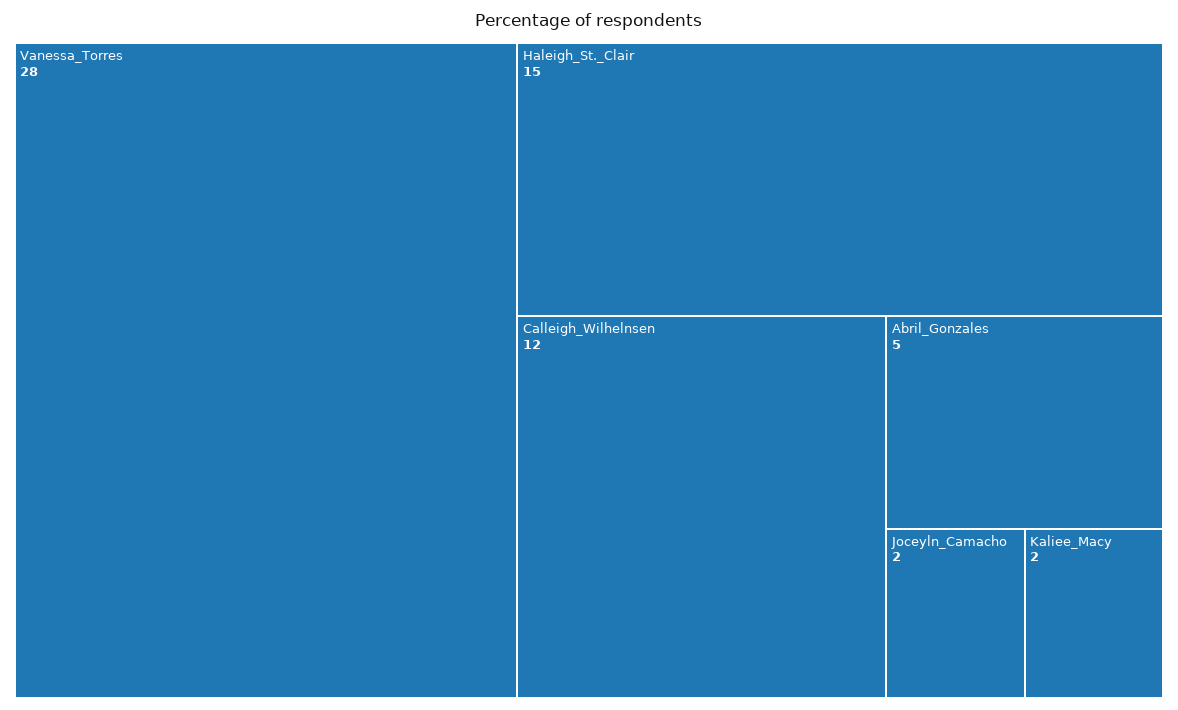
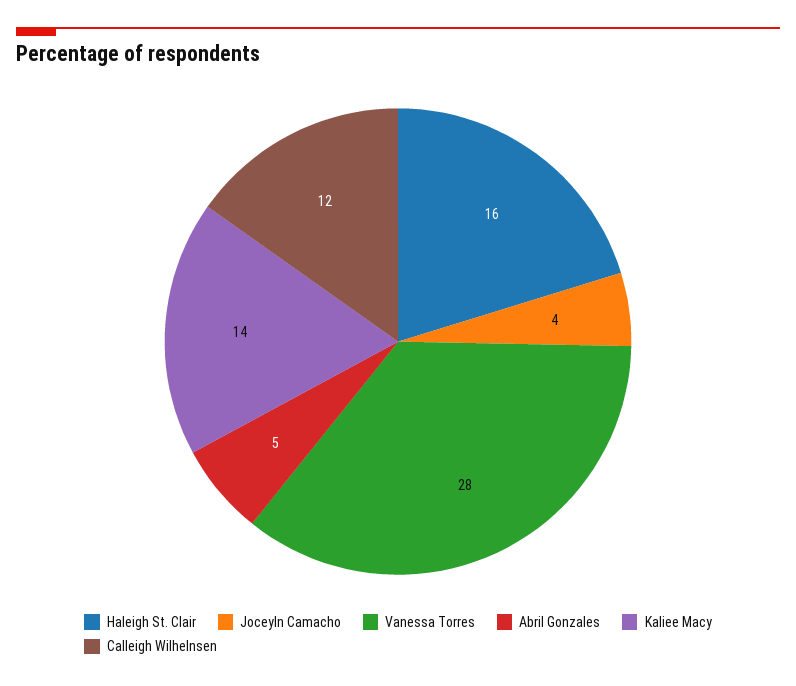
Haleigh_St._Clair: 15 -> 16
Joceyln_Camacho: 2 -> 4
Kaliee_Macy: 2 -> 14

